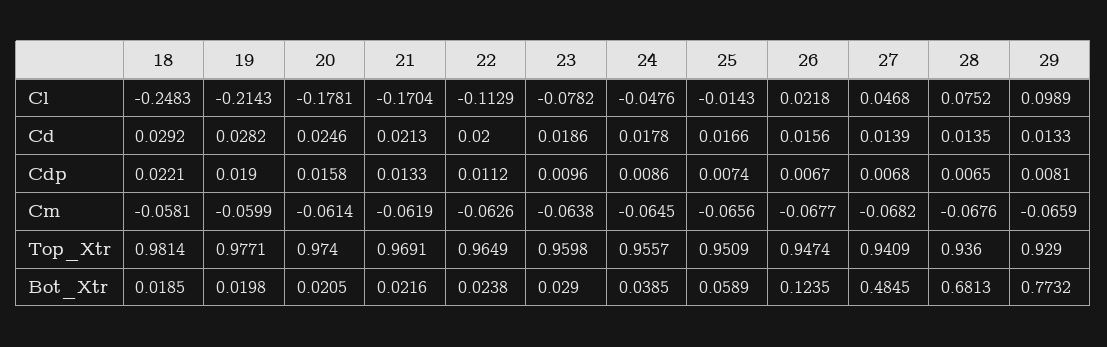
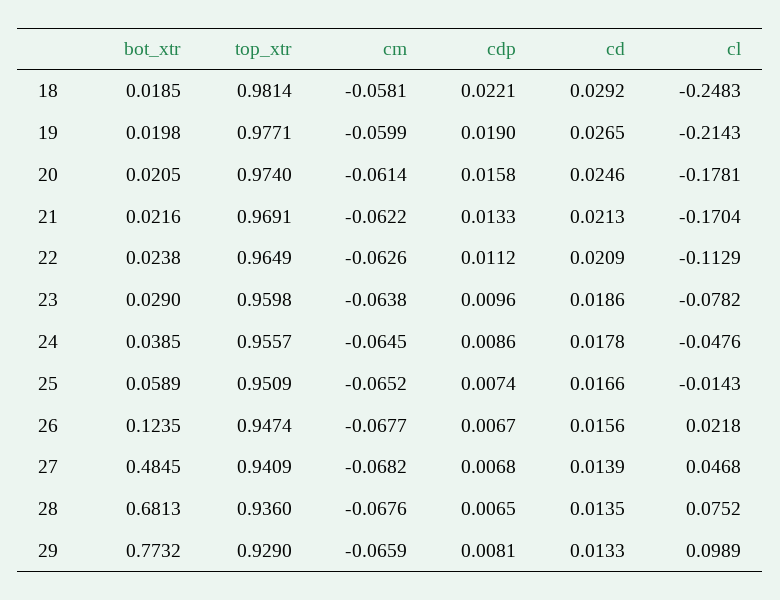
19, Cd: 0.0282 -> 0.0265
22, Cd: 0.02 -> 0.0209
21, Cm: -0.0619 -> -0.0622
25, Cm: -0.0656 -> -0.0652

